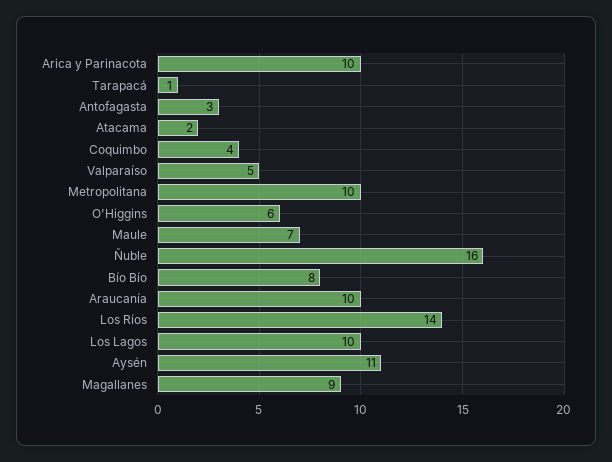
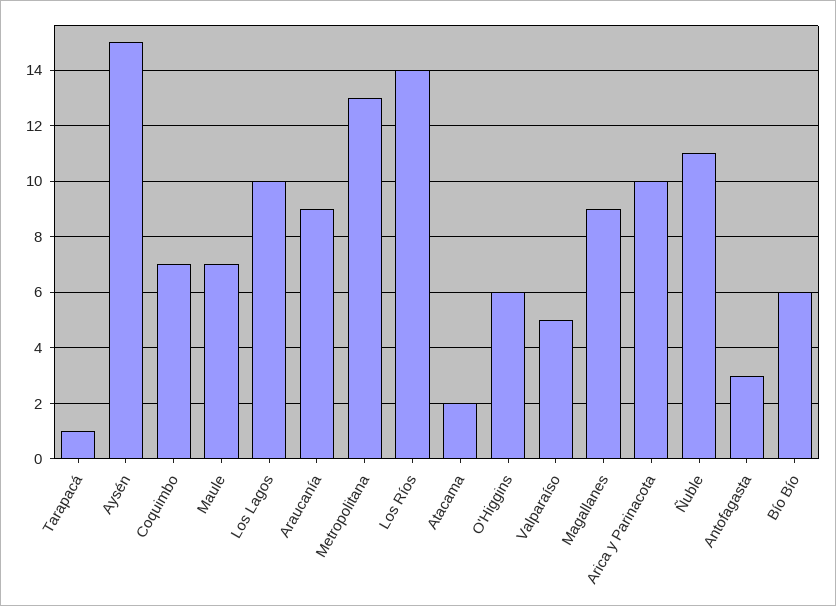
Coquimbo: 4 -> 7
Metropolitana: 10 -> 13
Ñuble: 16 -> 11
Bío Bío: 8 -> 6
Araucanía: 10 -> 9
Aysén: 11 -> 15

